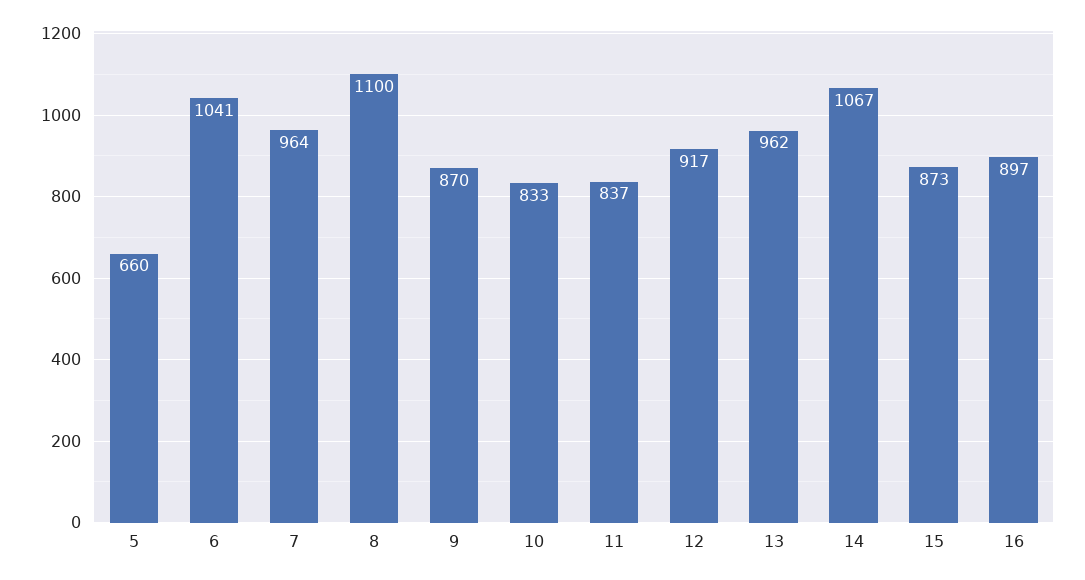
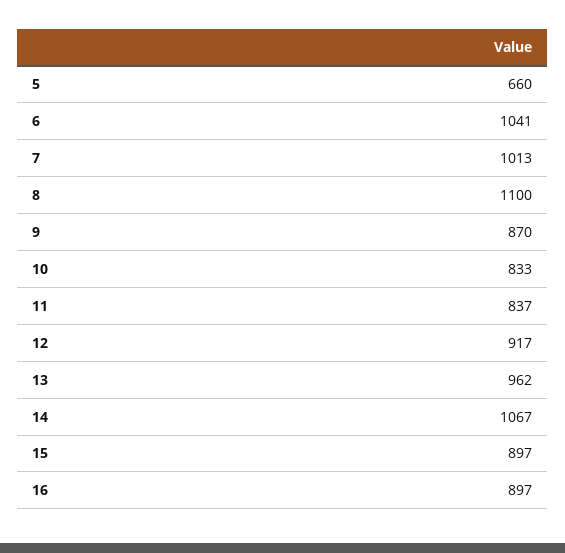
7: 964 -> 1013
15: 873 -> 897

